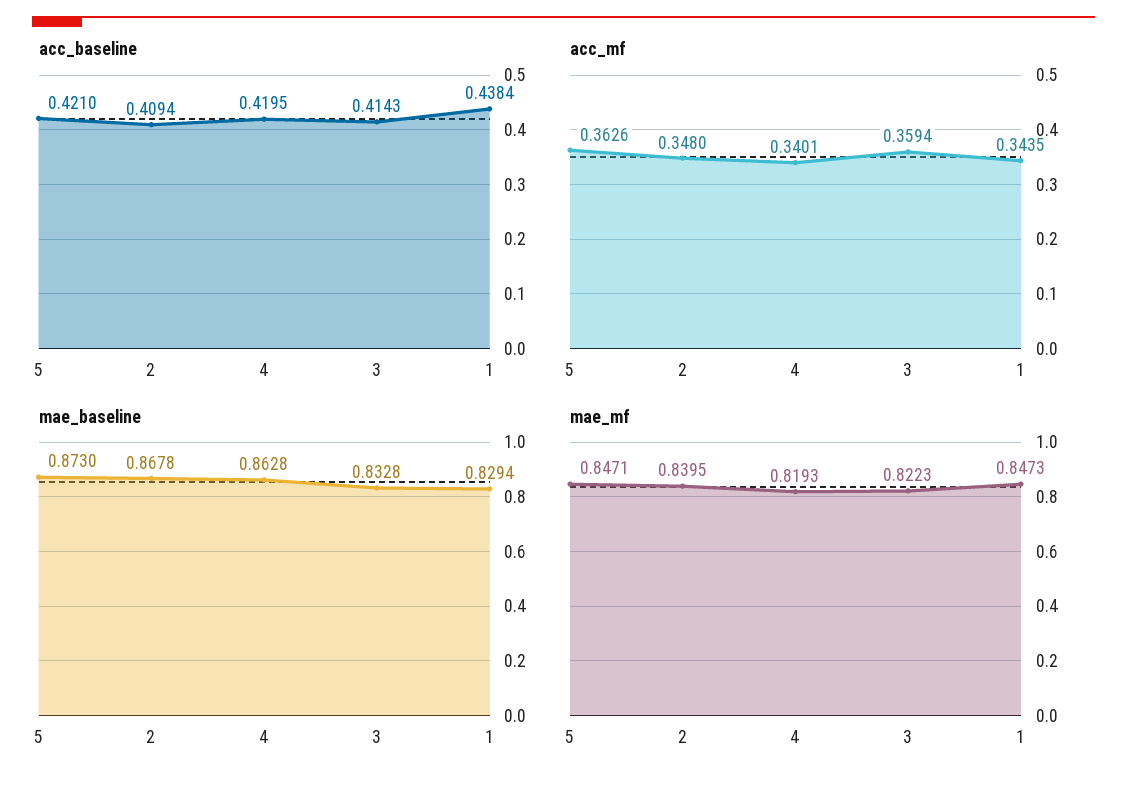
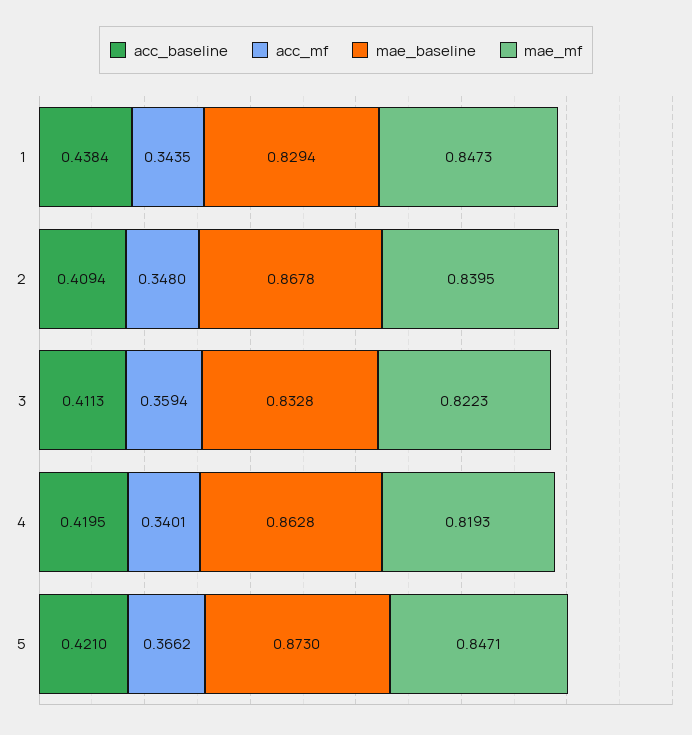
acc_baseline, 3: 0.4143 -> 0.4113
acc_mf, 5: 0.3626 -> 0.3662

